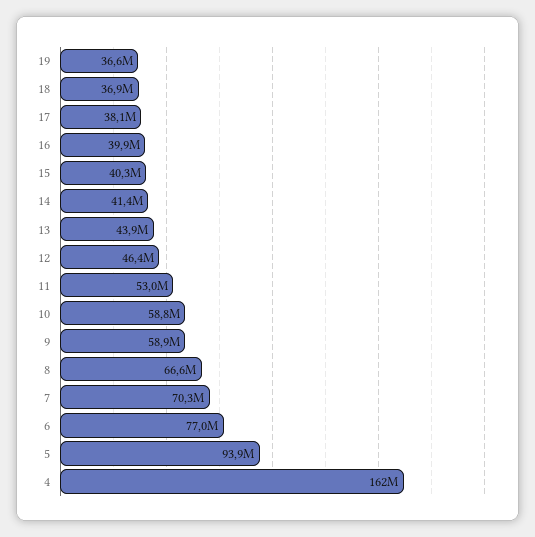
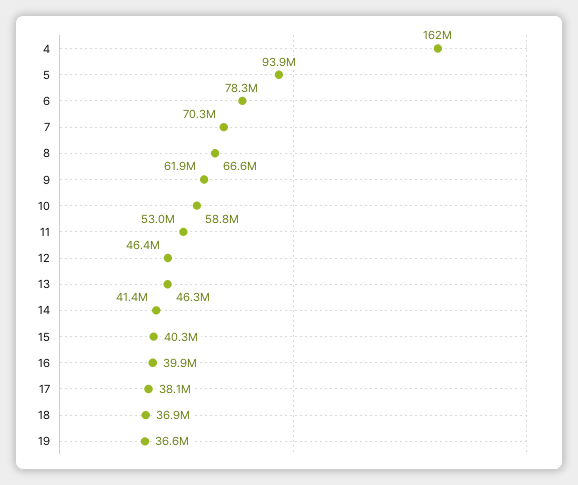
13: 43900000 -> 46300000
9: 58900000 -> 61900000
6: 77000000 -> 78300000

